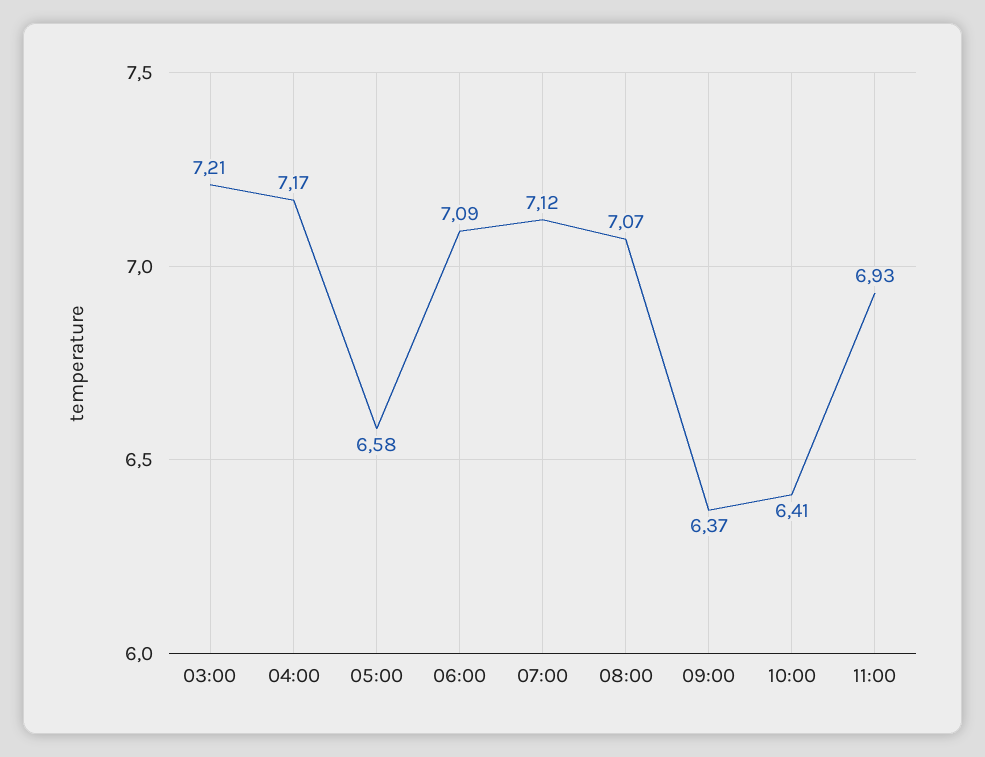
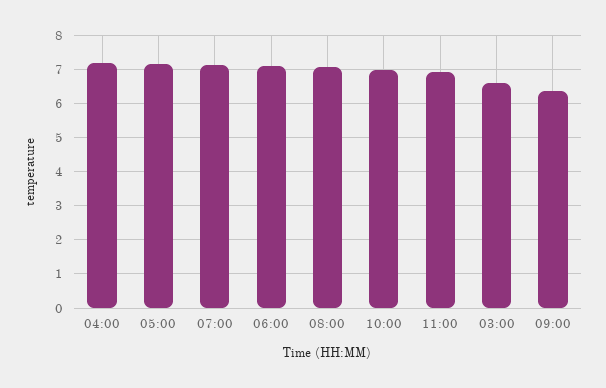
03:00: 7.21 -> 6.6
05:00: 6.58 -> 7.2
10:00: 6.41 -> 7

